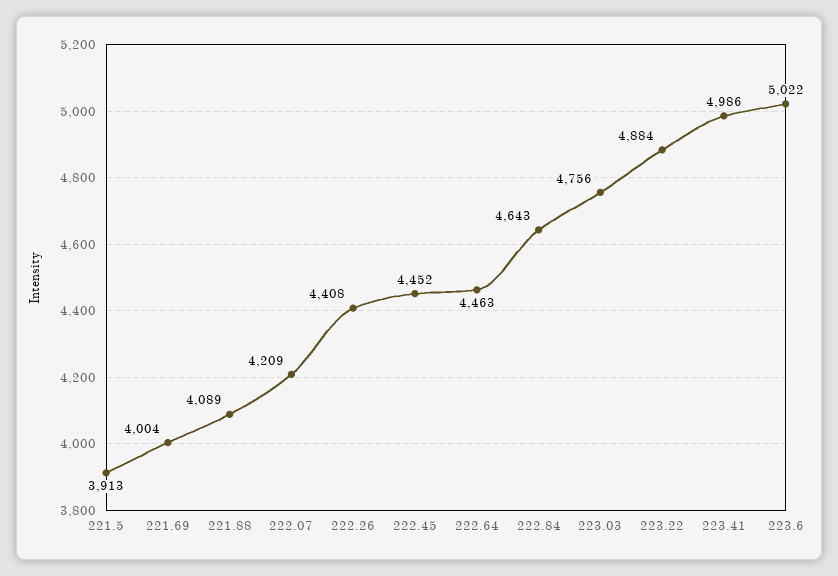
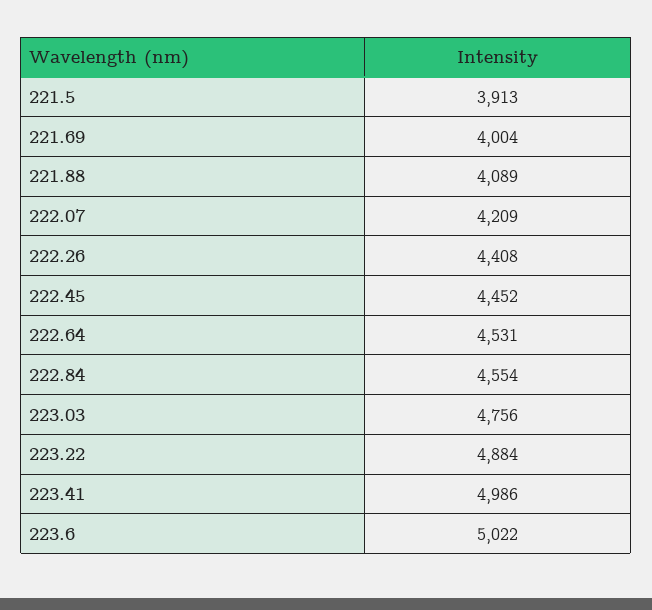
222.64: 4463 -> 4531
222.84: 4643 -> 4554

